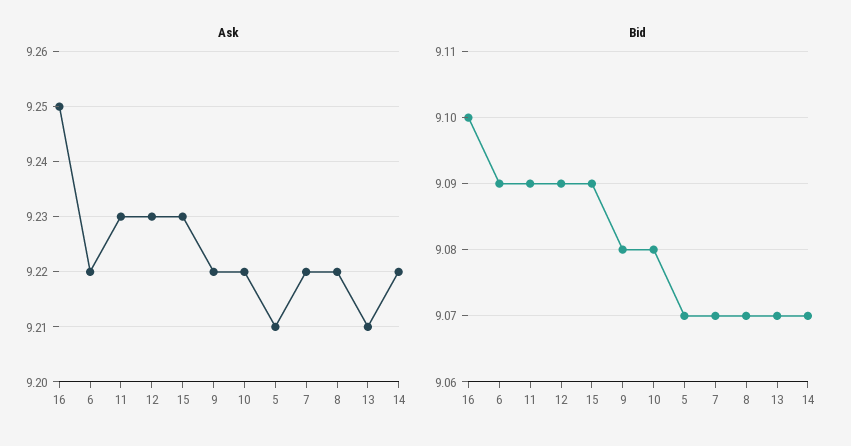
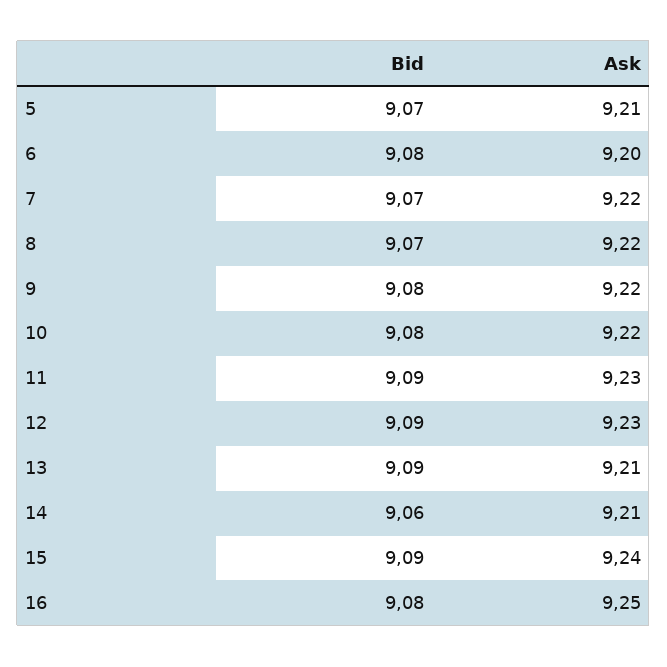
Ask, 6: 9.22 -> 9.2
Ask, 15: 9.23 -> 9.24
Ask, 14: 9.22 -> 9.21
Bid, 16: 9.1 -> 9.08
Bid, 6: 9.09 -> 9.08
Bid, 13: 9.07 -> 9.09
Bid, 14: 9.07 -> 9.06

